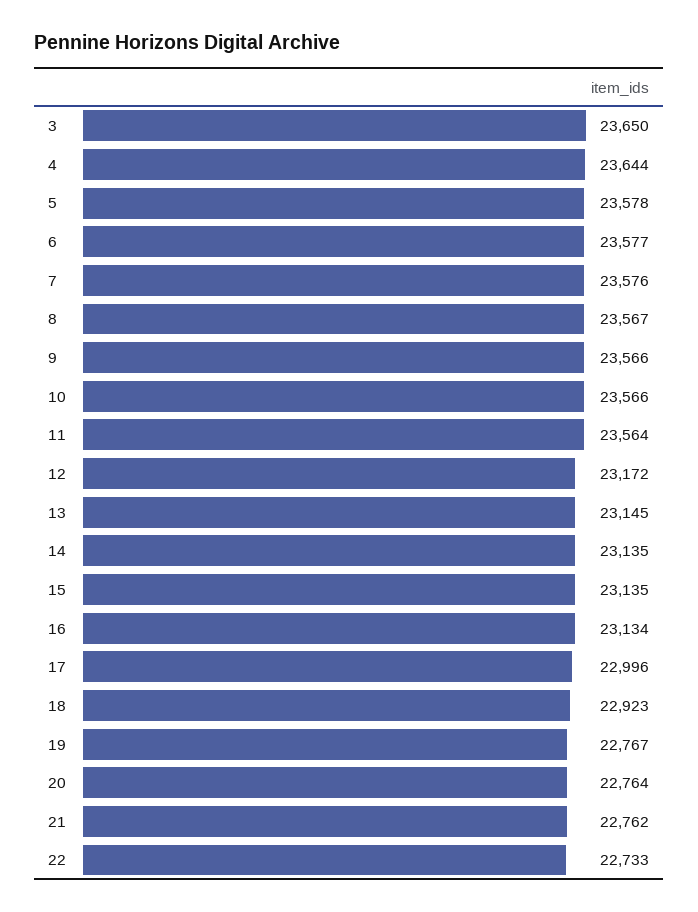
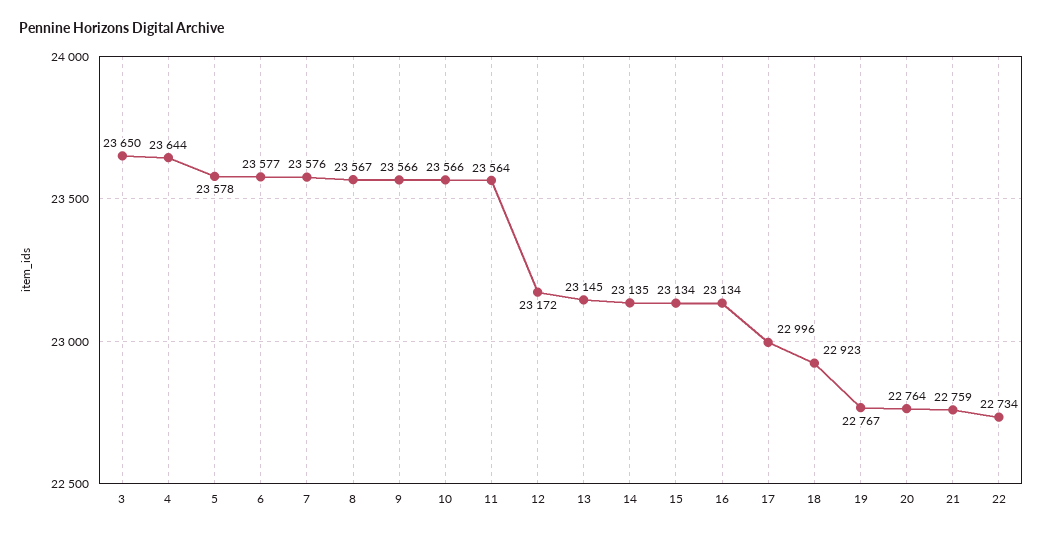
15: 23135 -> 23134
21: 22762 -> 22759
22: 22733 -> 22734

